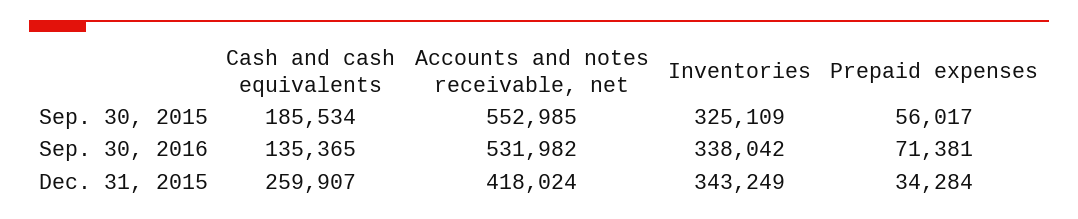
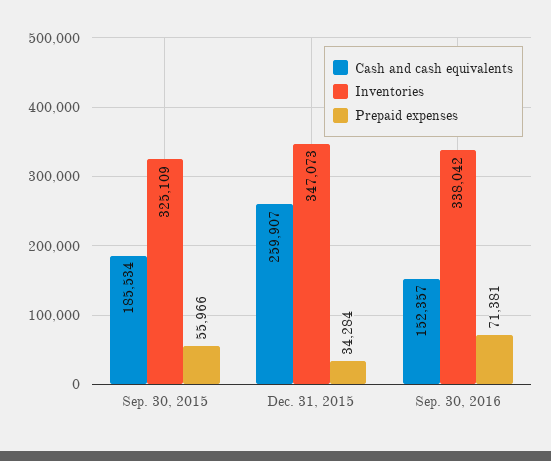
Accounts and notes receivable, net, Sep. 30, 2015: 552985 -> none
Prepaid expenses, Sep. 30, 2015: 56017 -> 55966
Cash and cash equivalents, Sep. 30, 2016: 135365 -> 152357
Accounts and notes receivable, net, Sep. 30, 2016: 531982 -> none
Accounts and notes receivable, net, Dec. 31, 2015: 418024 -> none
Inventories, Dec. 31, 2015: 343249 -> 347073

